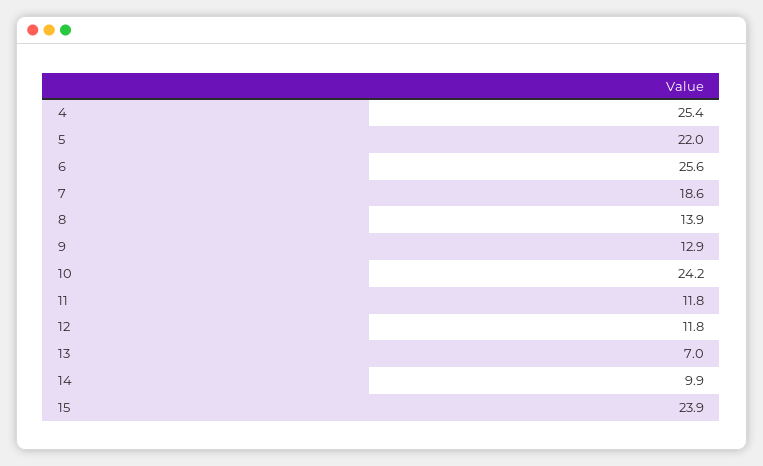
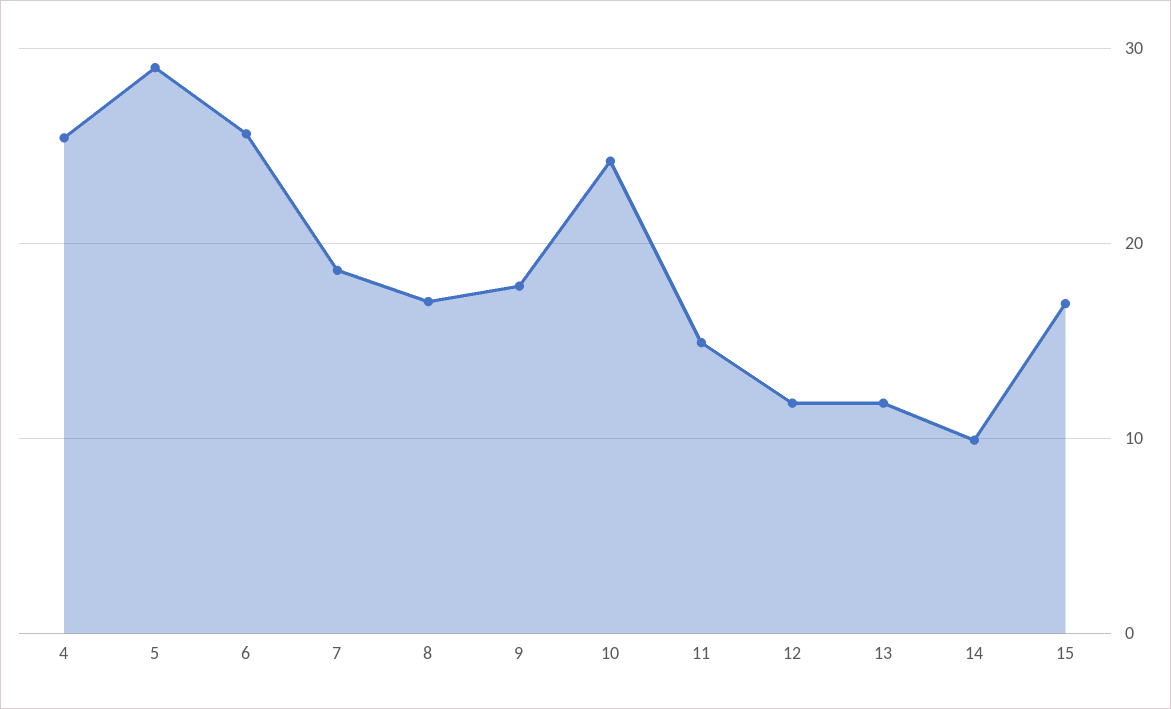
5: 22 -> 29
8: 13.9 -> 17
9: 12.9 -> 18
11: 11.8 -> 15
13: 7 -> 12
15: 23.9 -> 17

